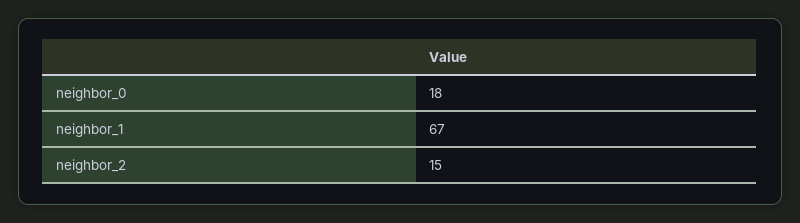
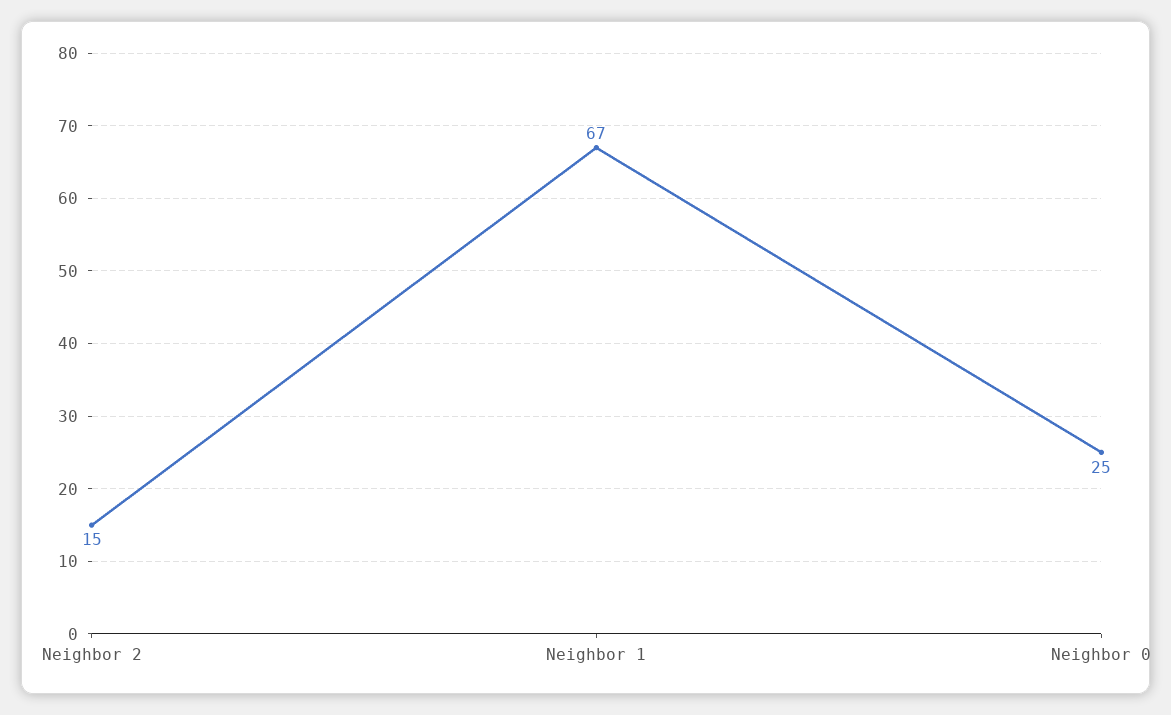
neighbor_0: 18 -> 25

